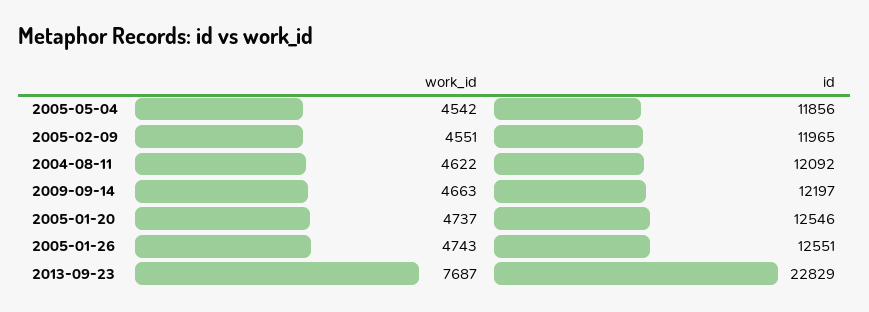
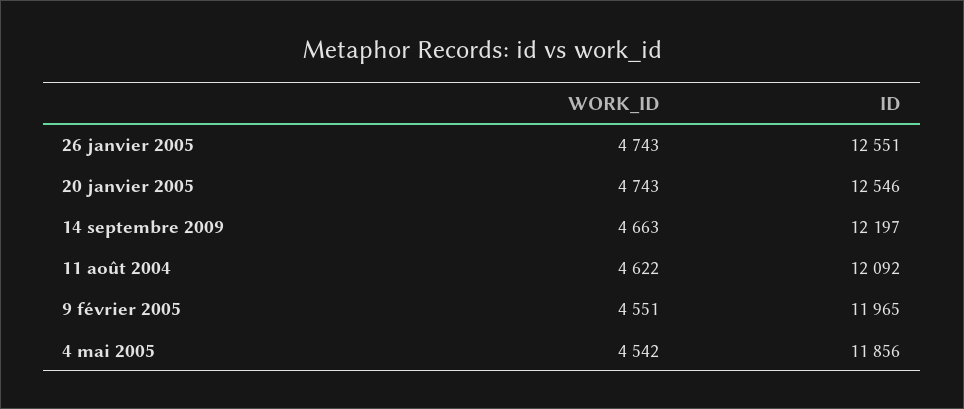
work_id, 2005-01-20: 4737 -> 4743
work_id, 2013-09-23: 7687 -> none
id, 2013-09-23: 22829 -> none

